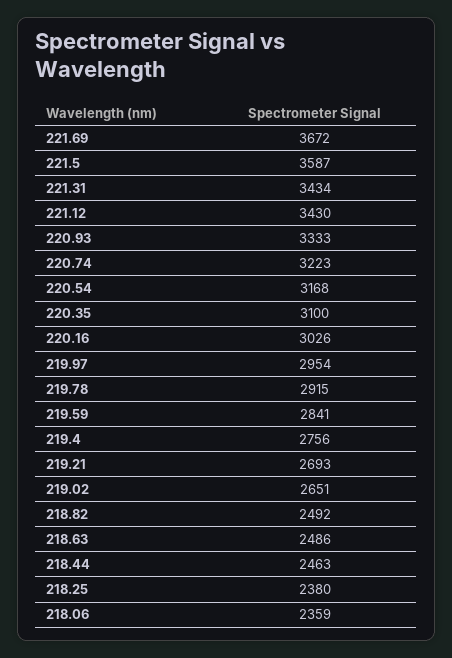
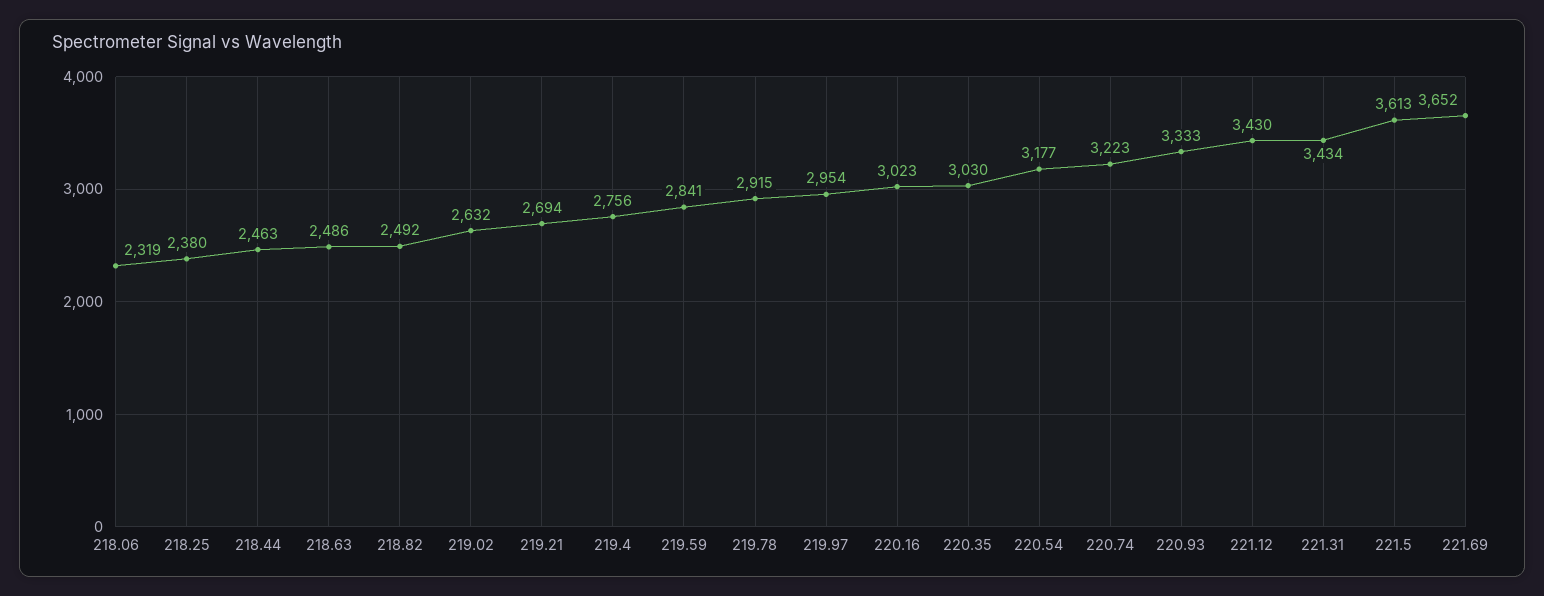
221.69: 3672 -> 3652
221.5: 3587 -> 3613
220.54: 3168 -> 3177
220.35: 3100 -> 3030
220.16: 3026 -> 3023
219.21: 2693 -> 2694
219.02: 2651 -> 2632
218.06: 2359 -> 2319

